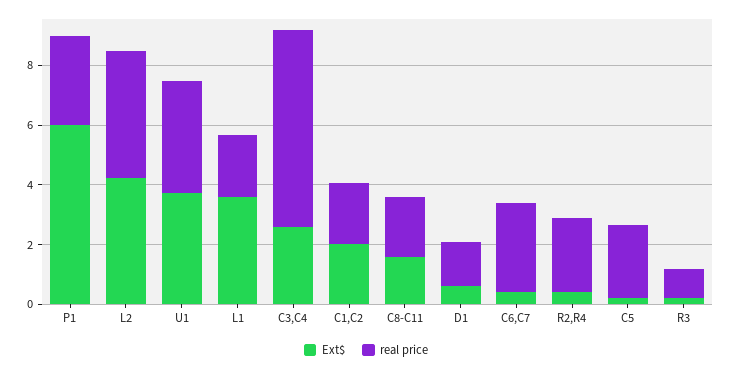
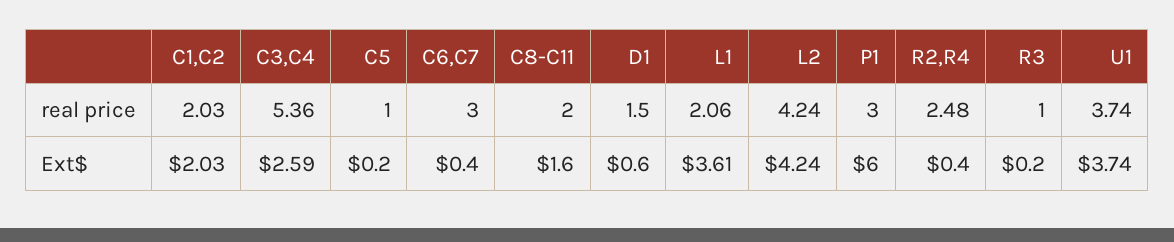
real price, C3,C4: 6.5 -> 5.36
real price, C5: 2.5 -> 1

